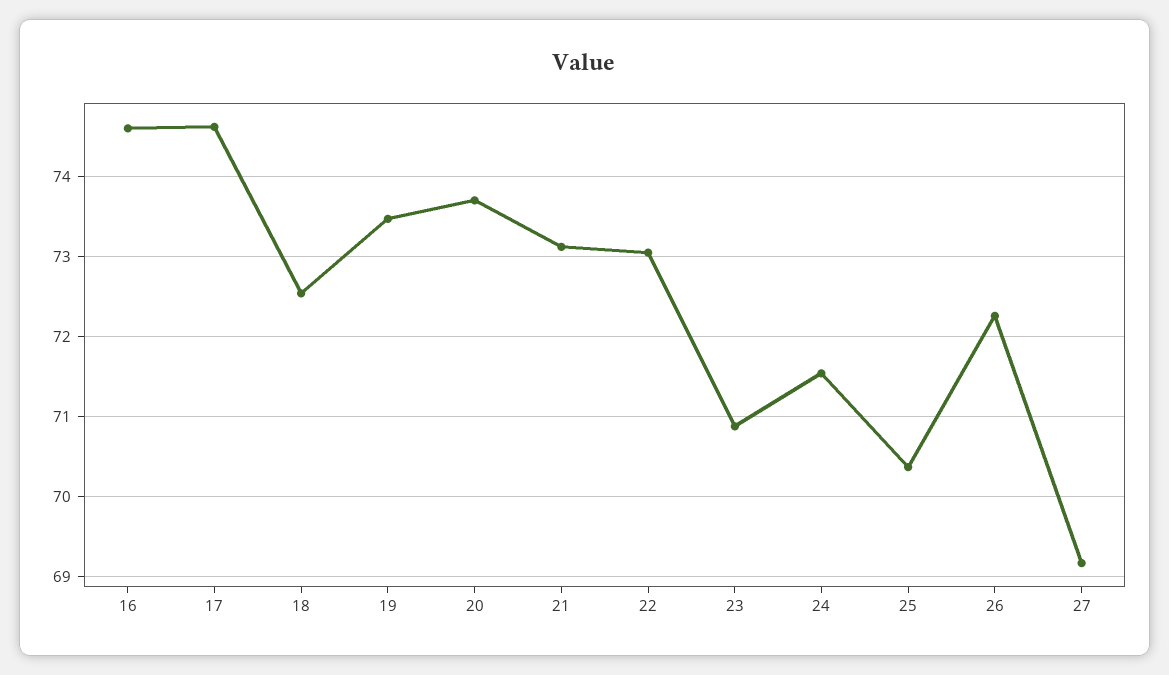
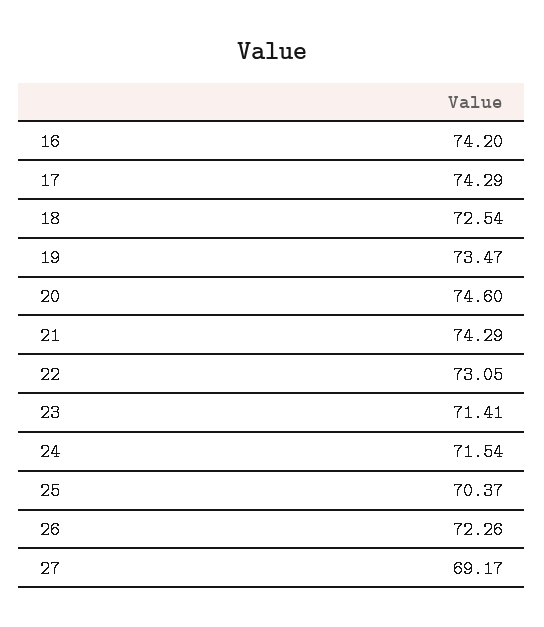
16: 74.6 -> 74.2
17: 74.6 -> 74.29
20: 73.7 -> 74.6
21: 73.1 -> 74.29
23: 70.9 -> 71.41

